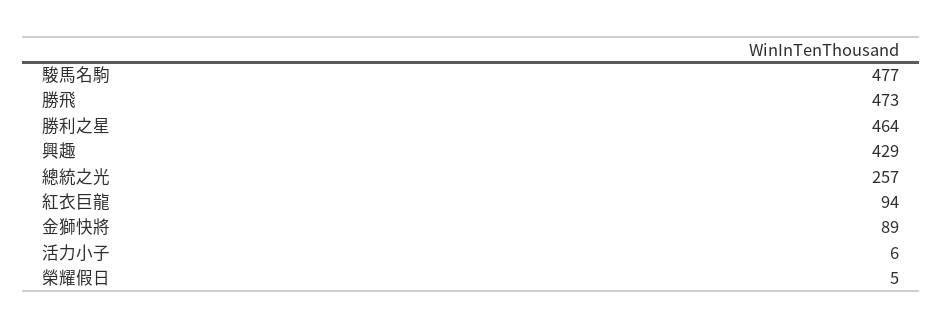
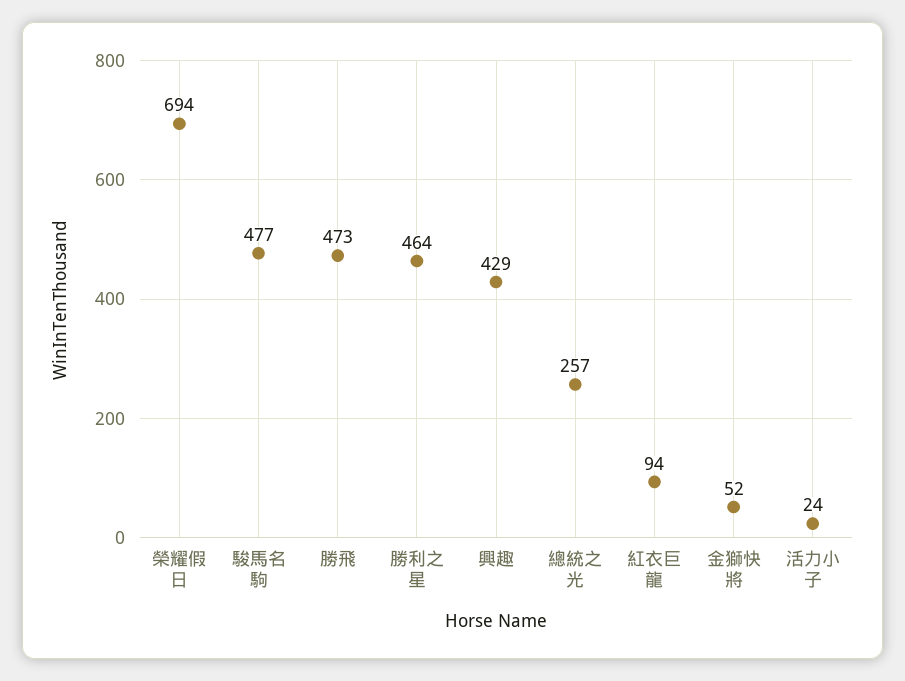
金獅快將: 89 -> 52
活力小子: 6 -> 24
榮耀假日: 5 -> 694

